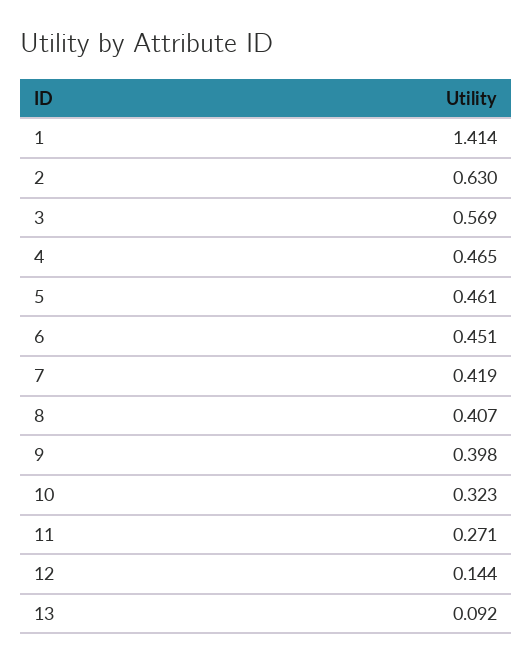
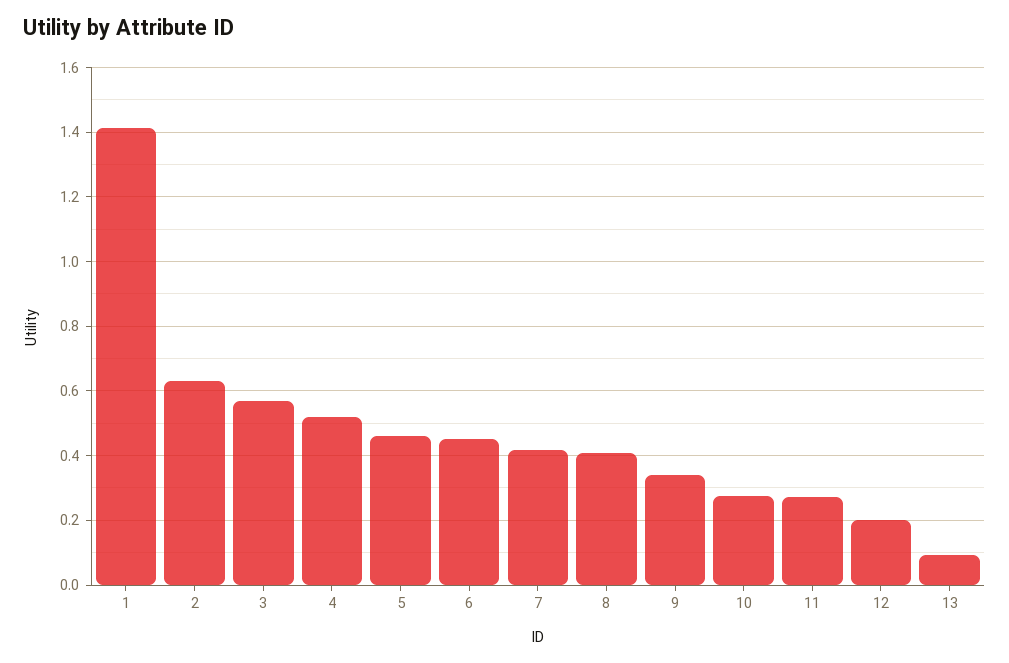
4: 0.465 -> 0.52
9: 0.398 -> 0.34
10: 0.323 -> 0.28
12: 0.144 -> 0.2

